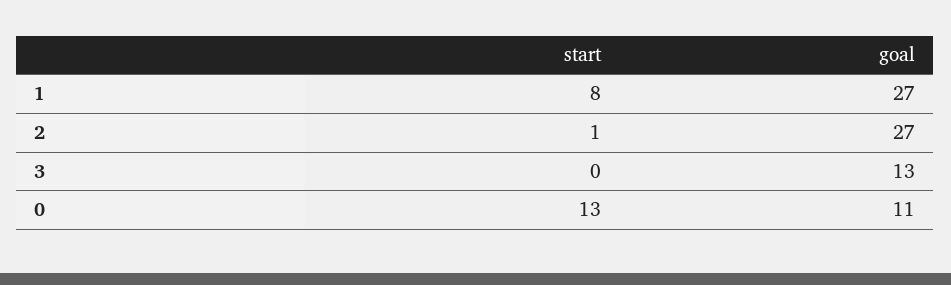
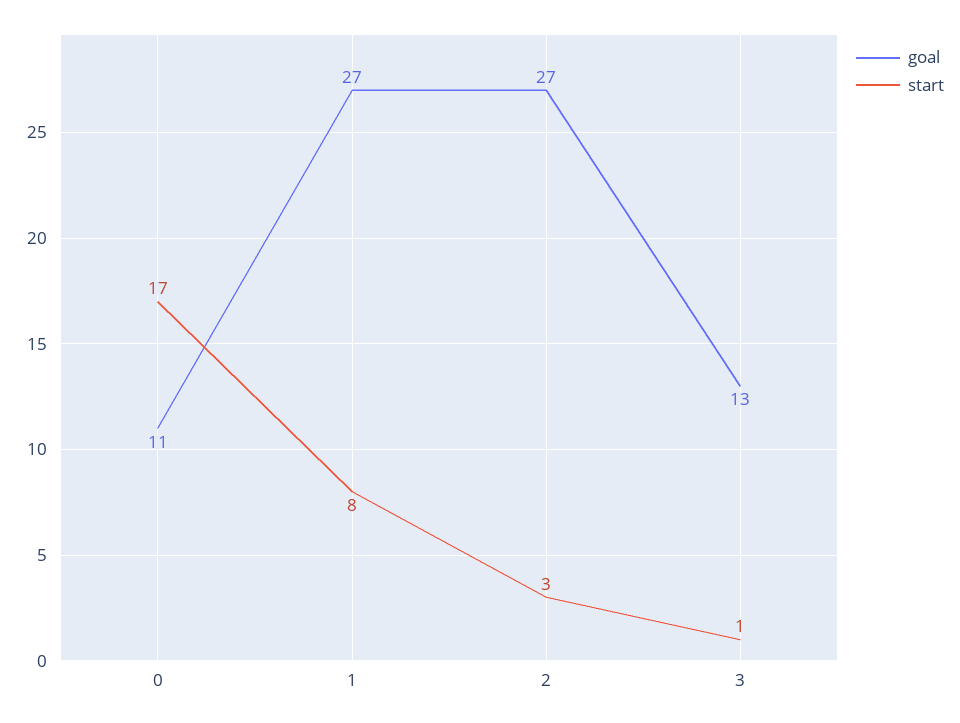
start, 2: 1 -> 3
start, 3: 0 -> 1
start, 0: 13 -> 17

